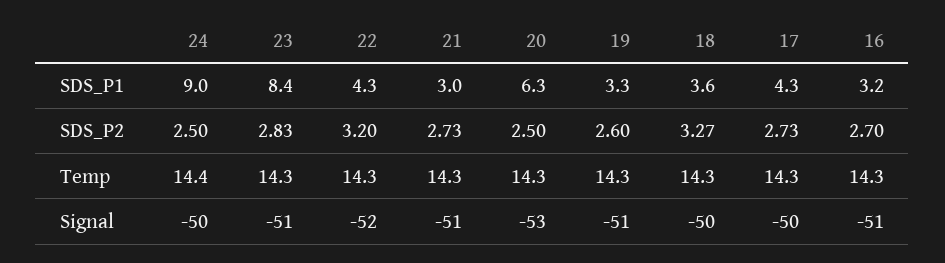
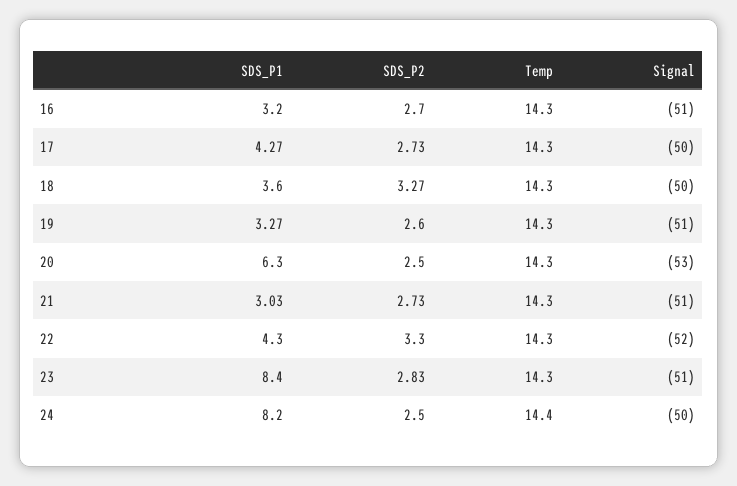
24, SDS_P1: 9 -> 8.2
22, SDS_P2: 3.2 -> 3.3

